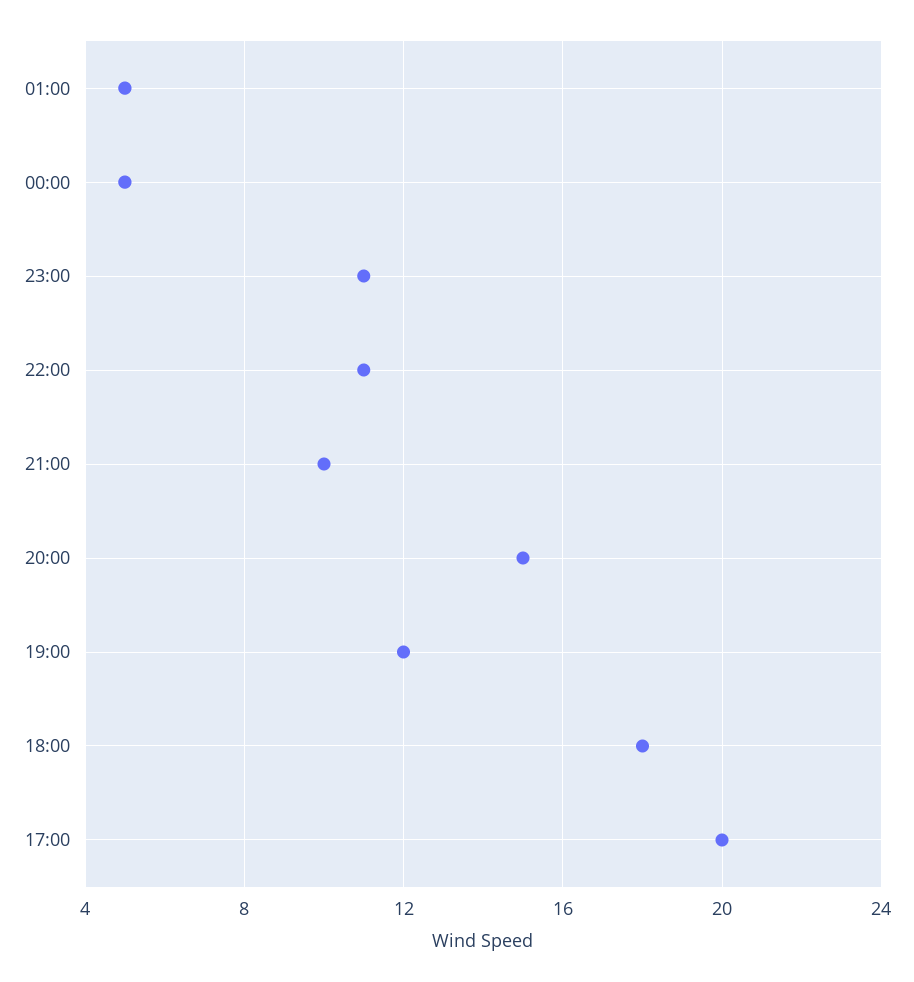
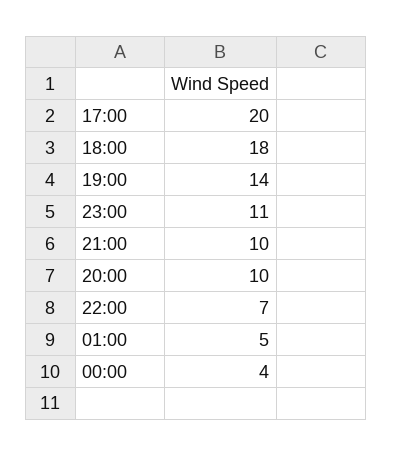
00:00: 5 -> 4
22:00: 11 -> 7
20:00: 15 -> 10
19:00: 12 -> 14

